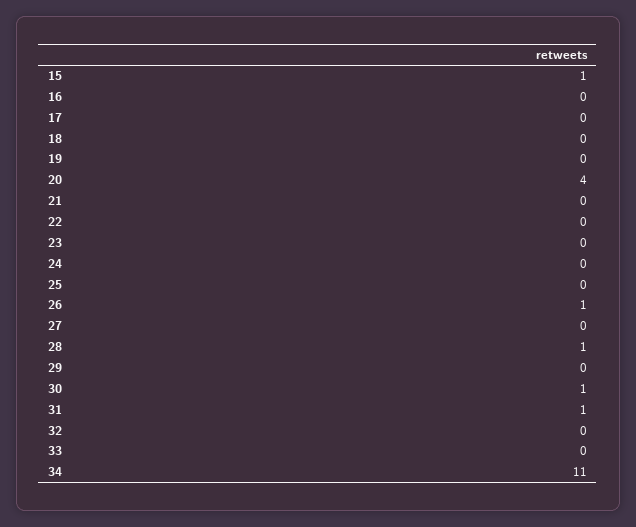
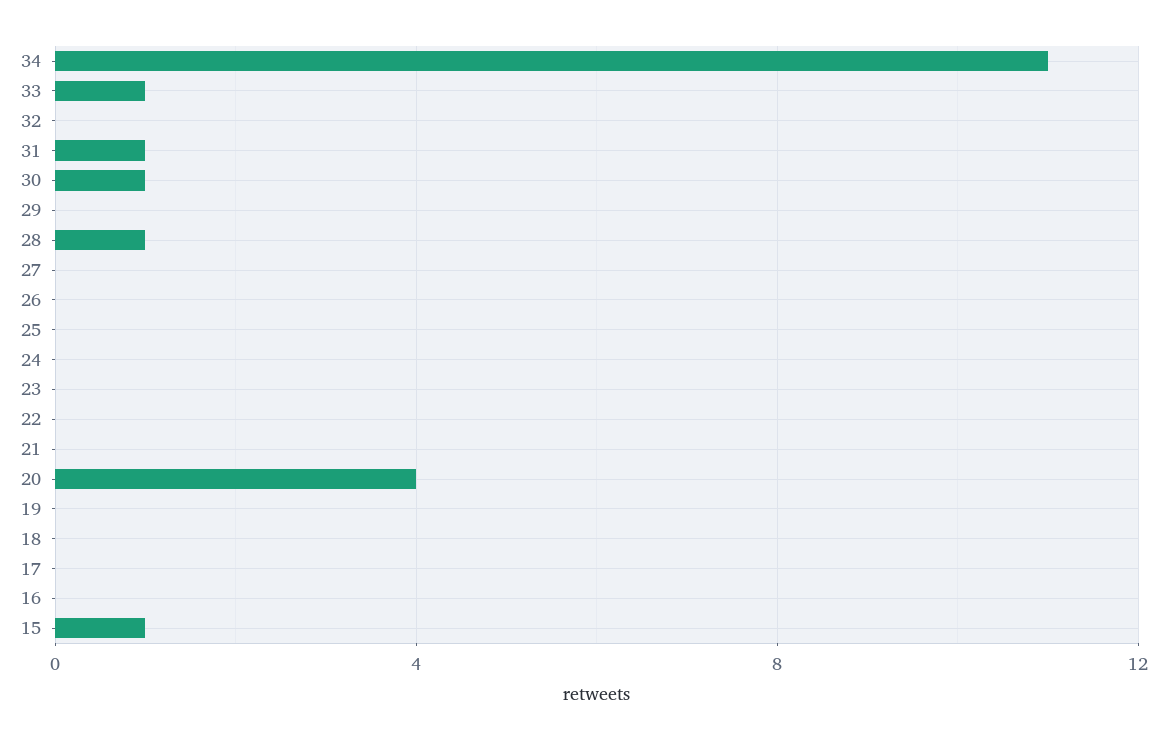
26: 1 -> 0
33: 0 -> 1

